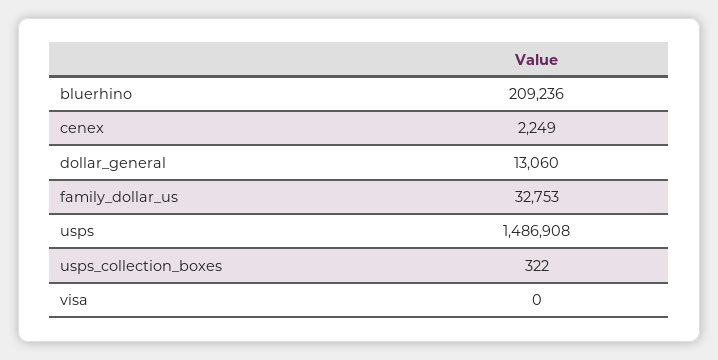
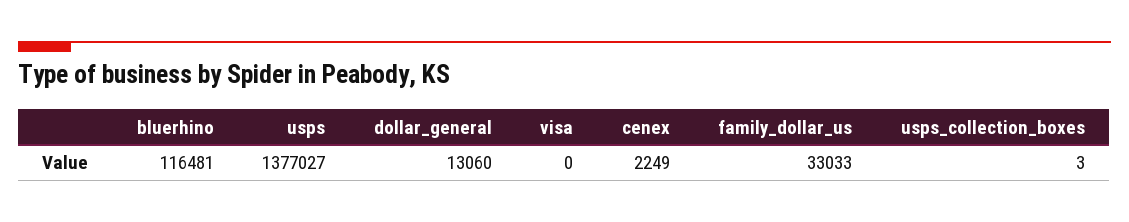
bluerhino: 209236 -> 116481
family_dollar_us: 32753 -> 33033
usps: 1486908 -> 1377027
usps_collection_boxes: 322 -> 3

